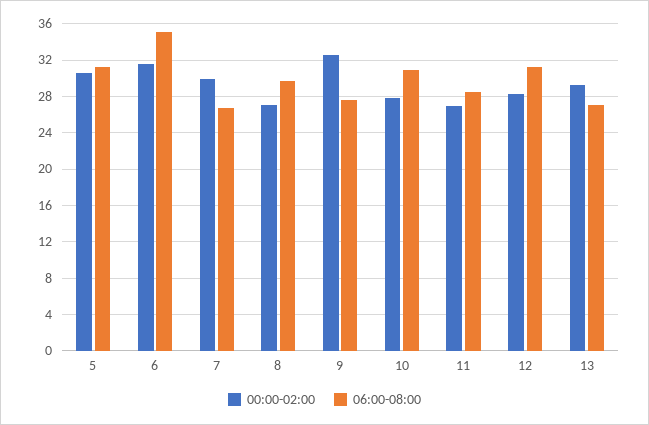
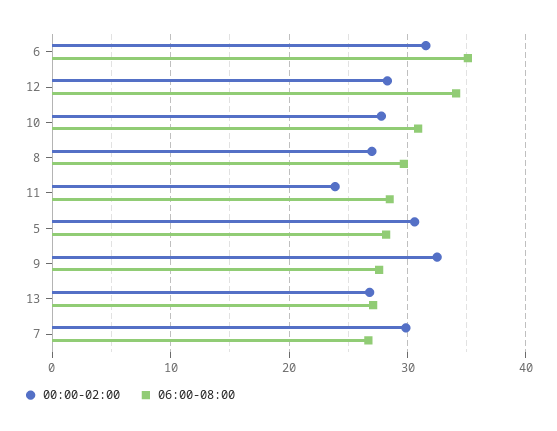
06:00-08:00, 5: 31 -> 28
00:00-02:00, 11: 27 -> 24
06:00-08:00, 12: 31 -> 34
00:00-02:00, 13: 29 -> 27

